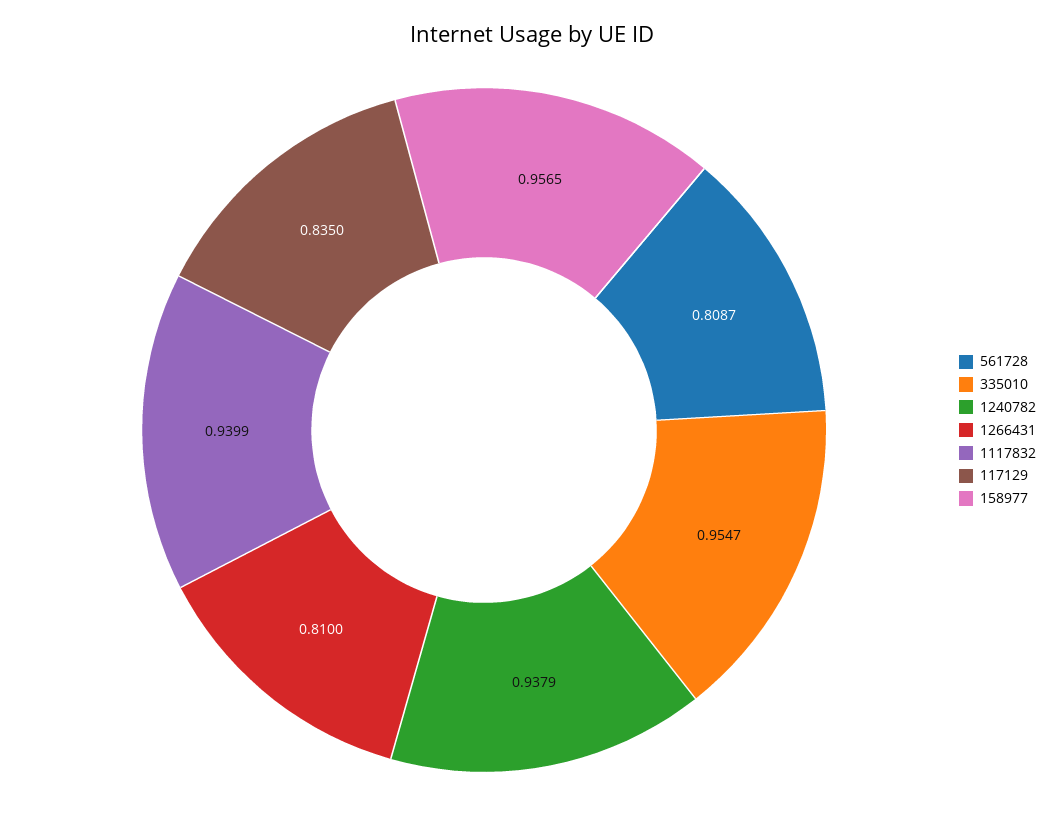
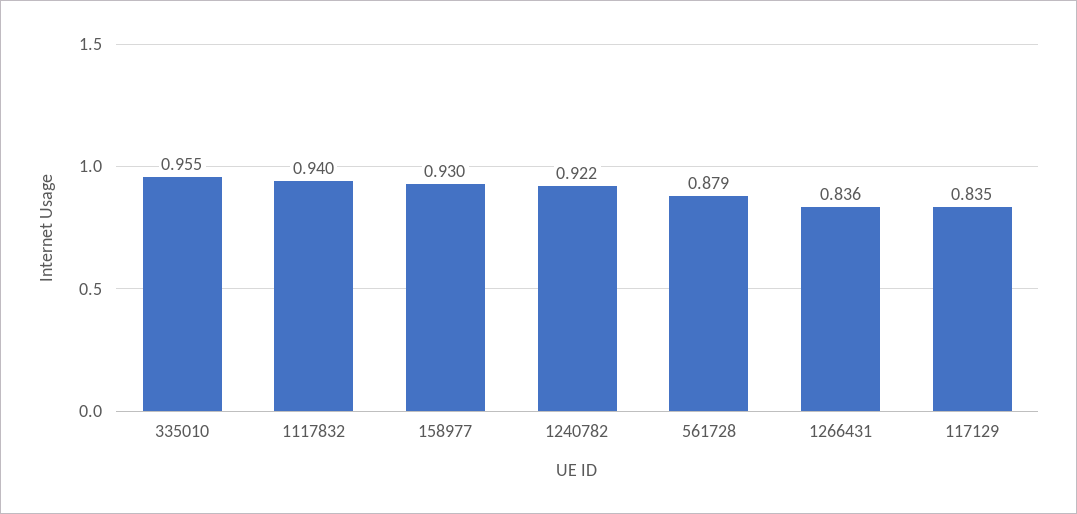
561728: 0.8087 -> 0.879
1240782: 0.9379 -> 0.922
1266431: 0.81 -> 0.836
158977: 0.9565 -> 0.93

